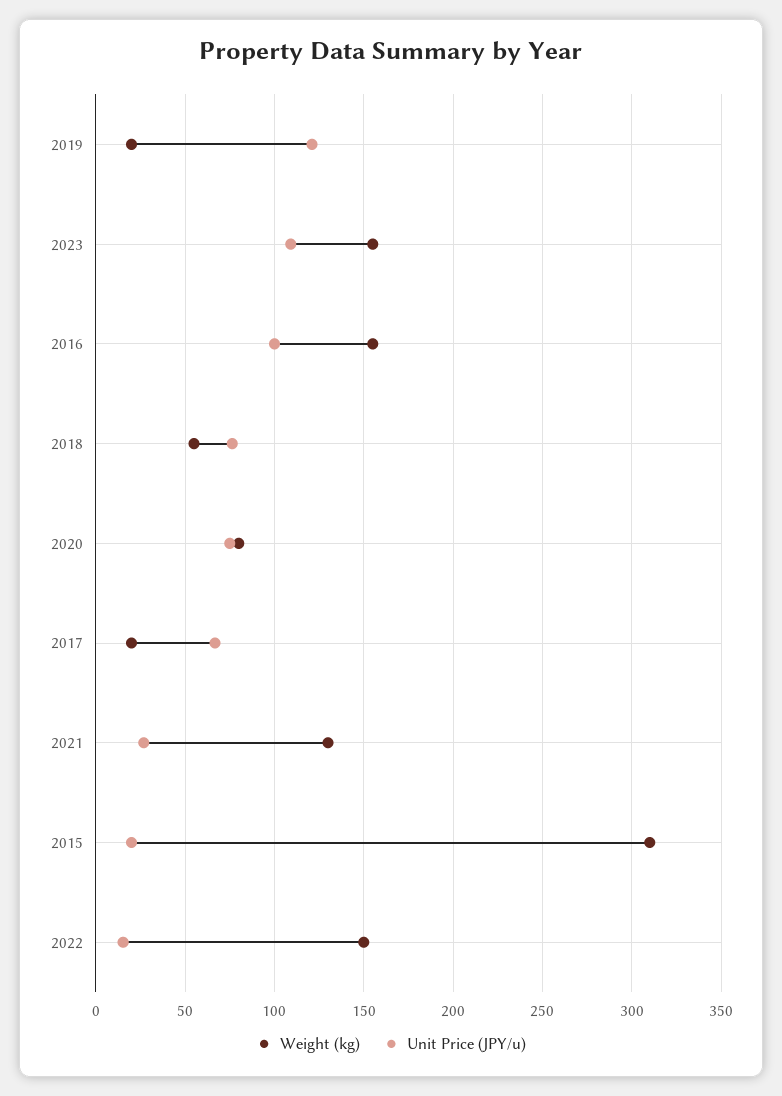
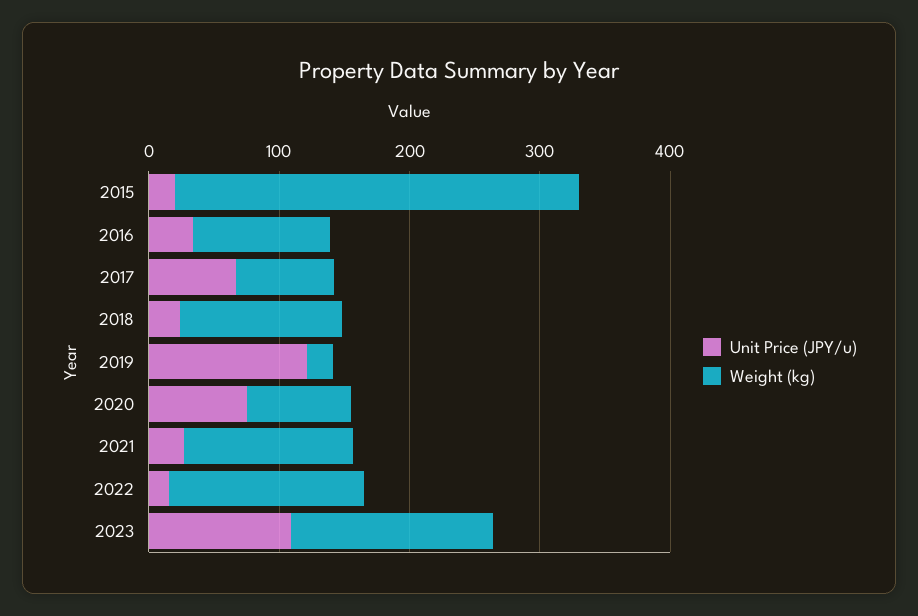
Weight (kg), 2016: 155 -> 100
Unit Price (JPY/u), 2016: 100 -> 40
Weight (kg), 2018: 55 -> 120
Unit Price (JPY/u), 2018: 75 -> 20
Weight (kg), 2017: 20 -> 80

